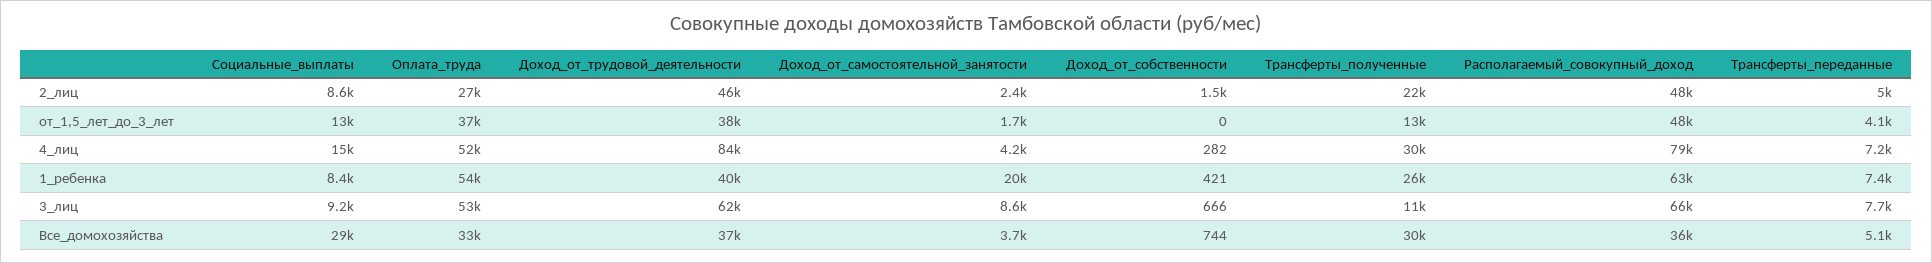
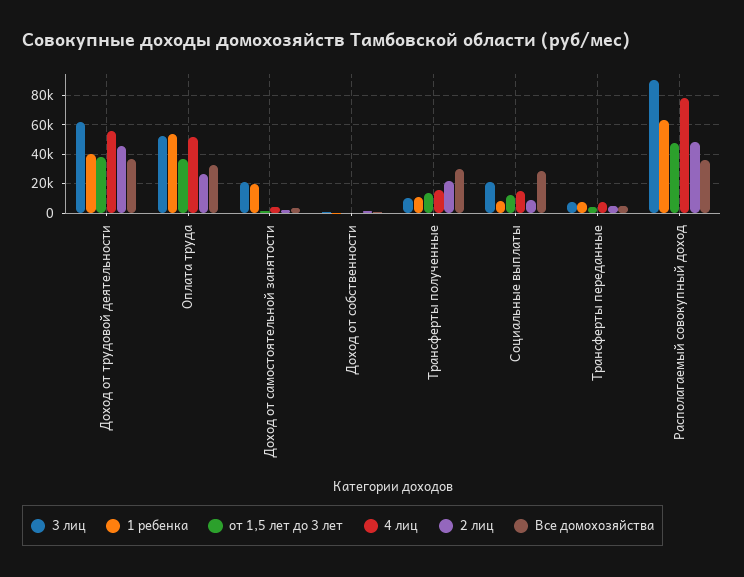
4_лиц, Доход_от_трудовой_деятельности: 84000 -> 55000
4_лиц, Трансферты_полученные: 30000 -> 15000
1_ребенка, Трансферты_полученные: 26000 -> 10000
3_лиц, Социальные_выплаты: 9200 -> 20000
3_лиц, Доход_от_самостоятельной_занятости: 8600 -> 20000
3_лиц, Располагаемый_совокупный_доход: 66000 -> 90000

